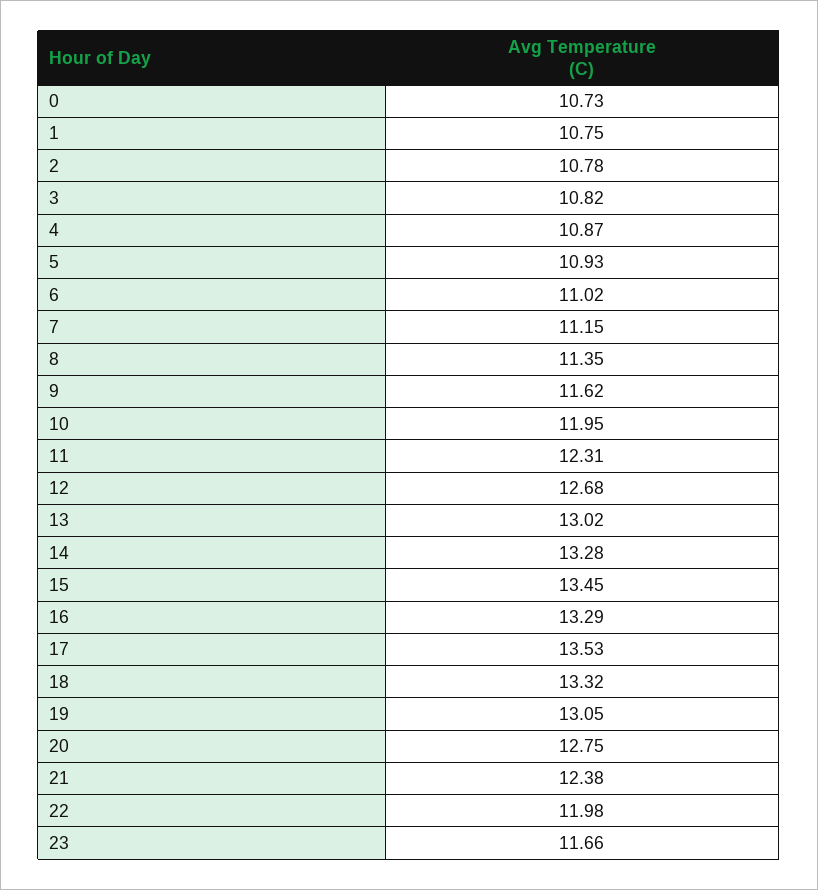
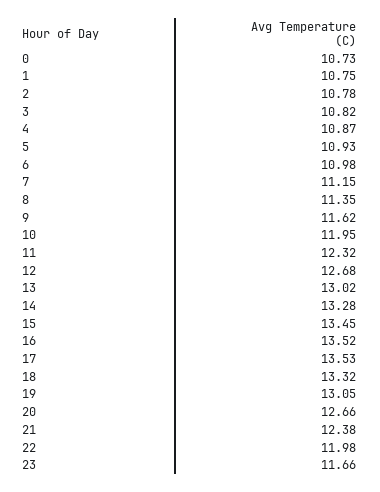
6: 11.02 -> 10.98
11: 12.31 -> 12.32
16: 13.29 -> 13.52
20: 12.75 -> 12.66

